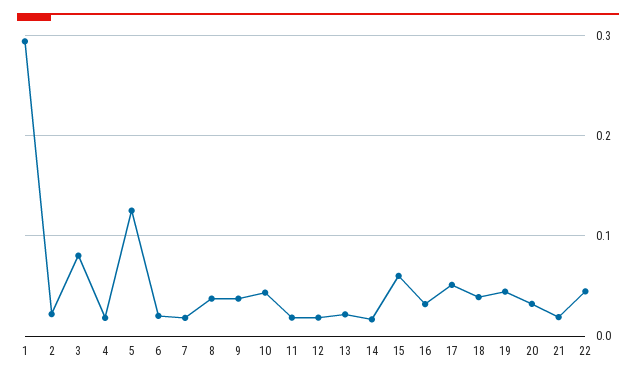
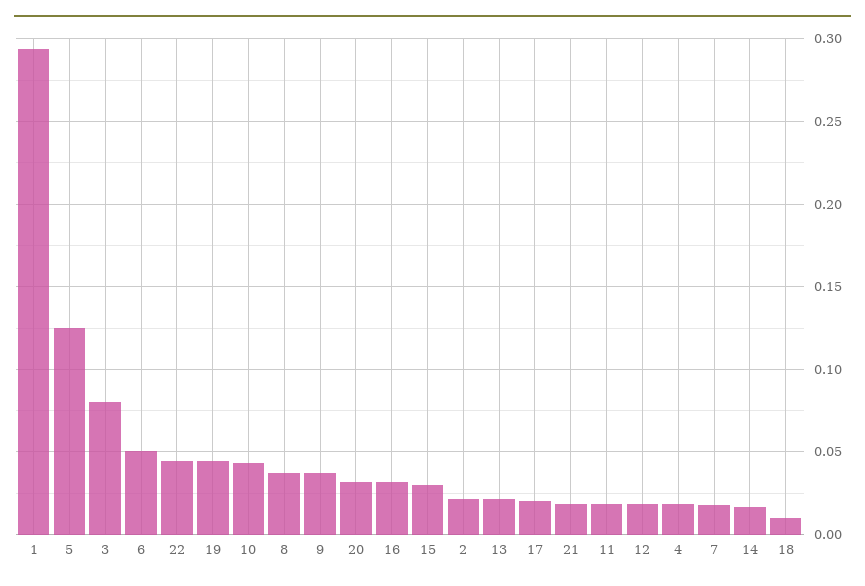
6: 0.02 -> 0.05
15: 0.06 -> 0.03
17: 0.05 -> 0.02
18: 0.04 -> 0.01

